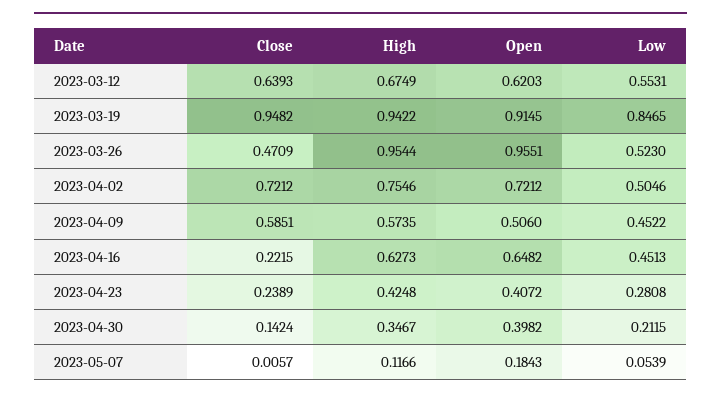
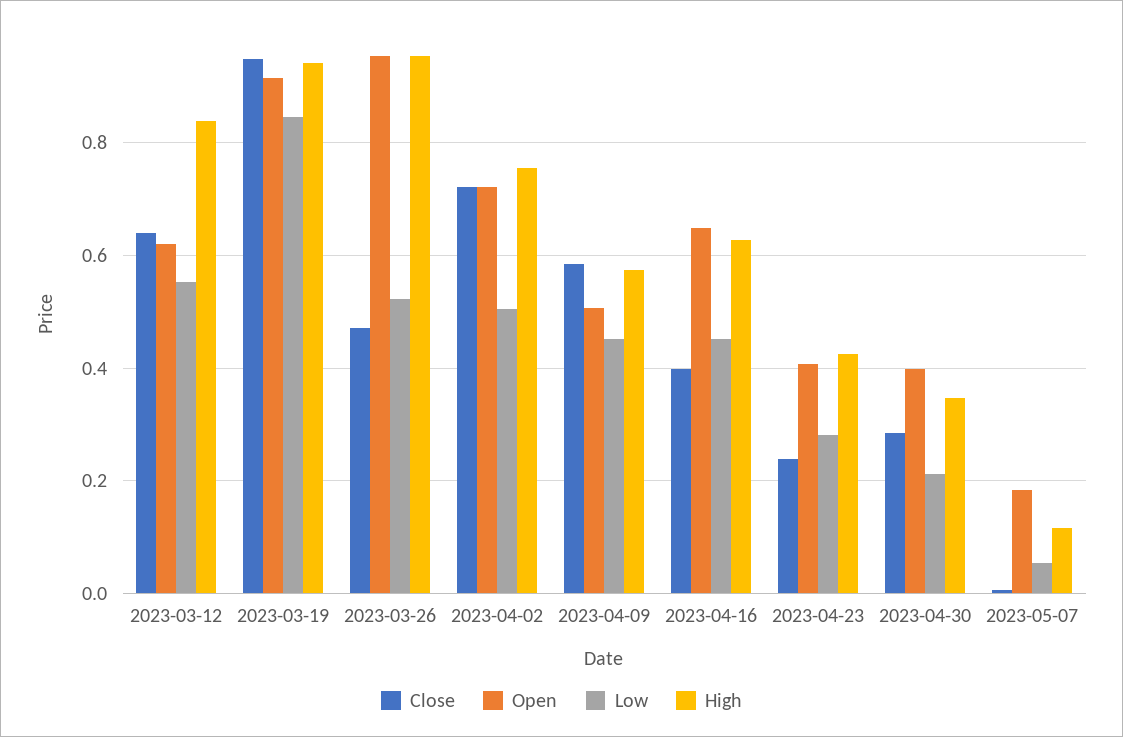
High, 2023-03-12: 0.6749 -> 0.84
Close, 2023-04-16: 0.2215 -> 0.4
Close, 2023-04-30: 0.1424 -> 0.28

